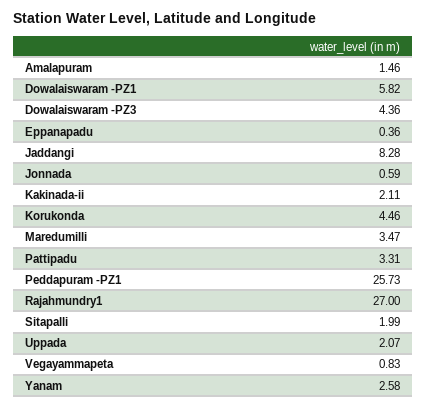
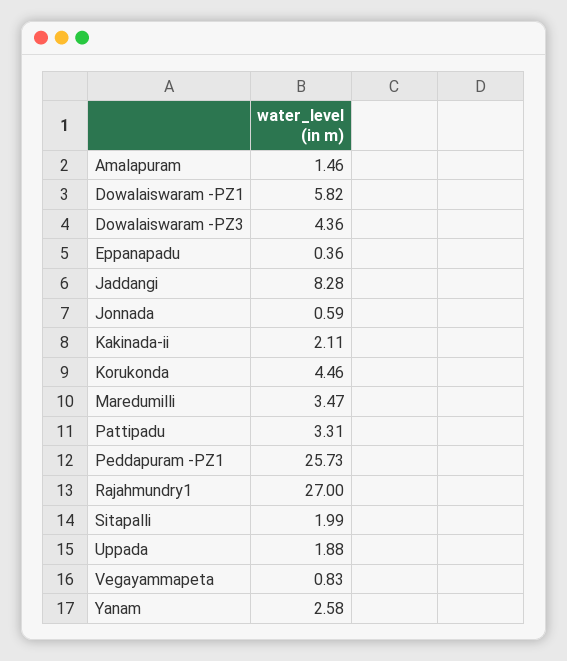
Uppada: 2.07 -> 1.88

